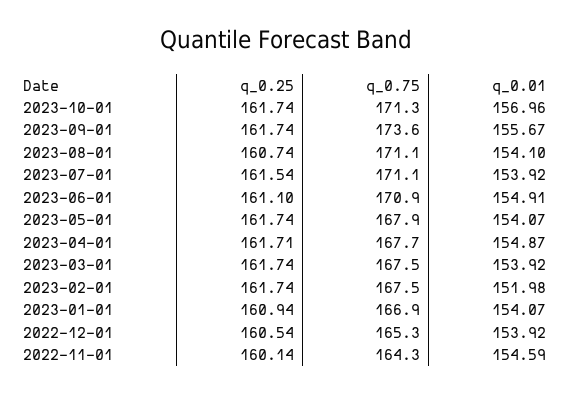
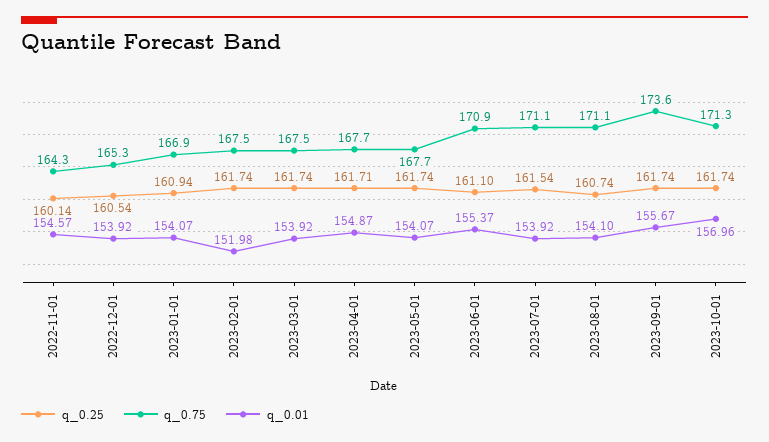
q_0.01, 2023-06-01: 154.91 -> 155.37
q_0.75, 2023-05-01: 167.9 -> 167.7
q_0.01, 2022-11-01: 154.59 -> 154.57

